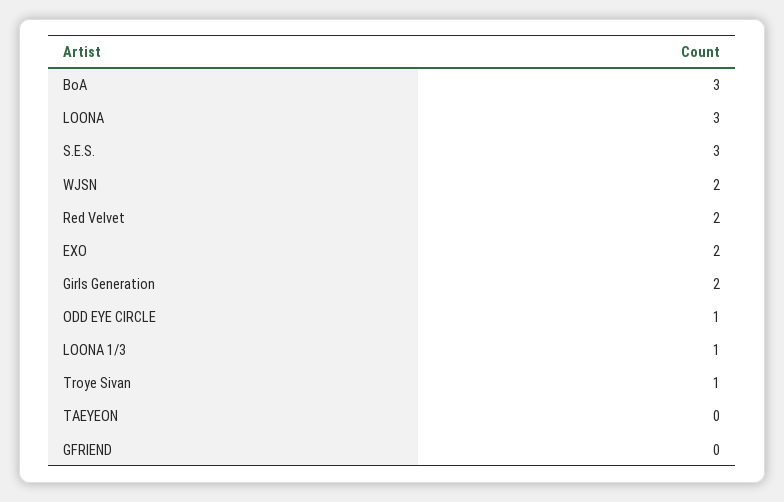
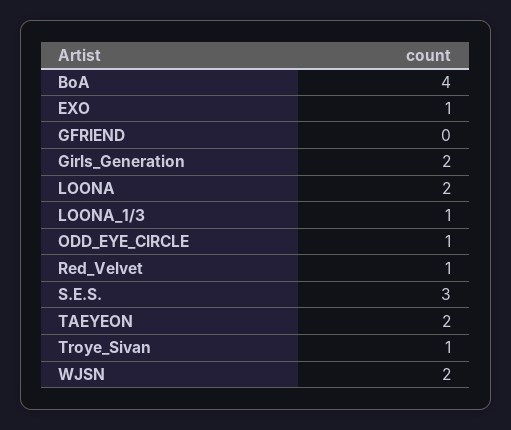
BoA: 3 -> 4
LOONA: 3 -> 2
Red Velvet: 2 -> 1
EXO: 2 -> 1
TAEYEON: 0 -> 2

